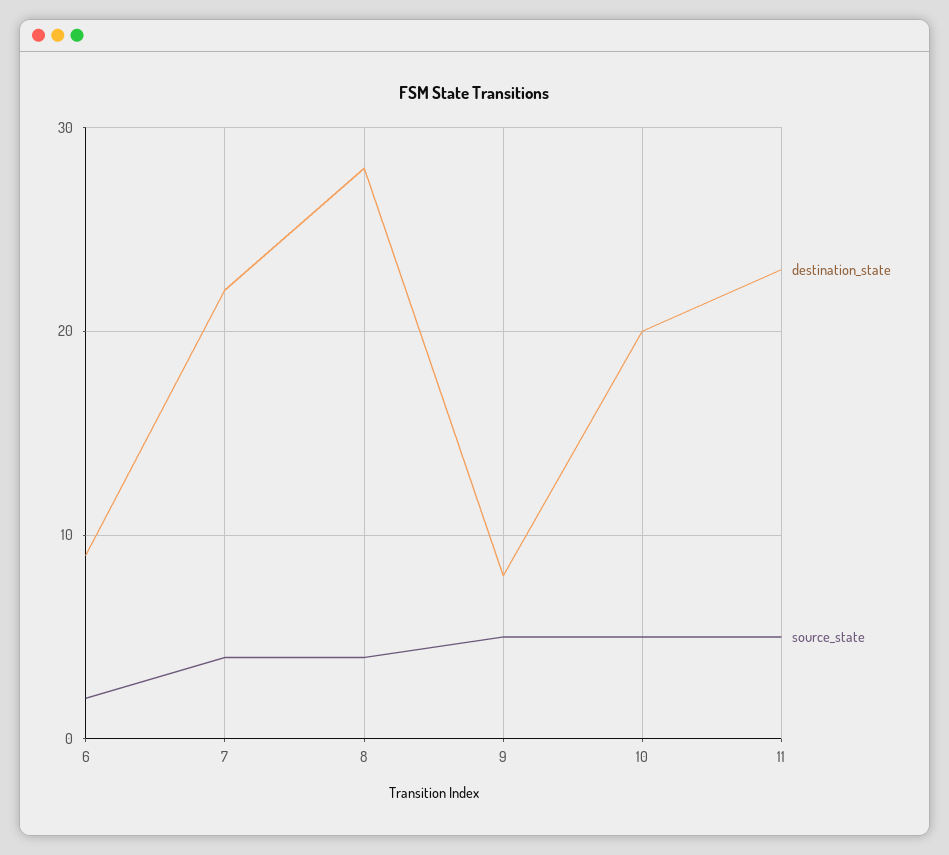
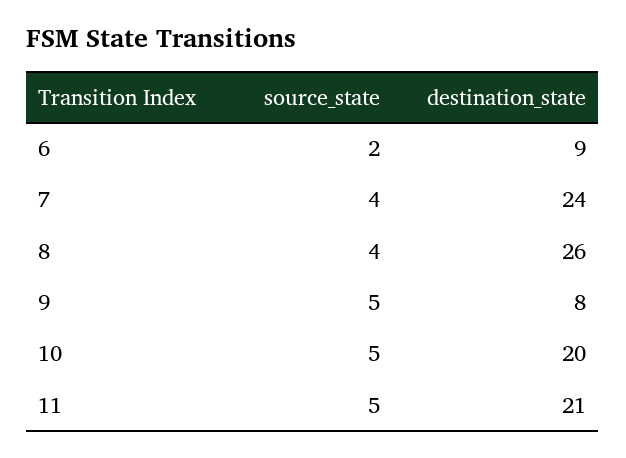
destination_state, 7: 22 -> 24
destination_state, 8: 28 -> 26
destination_state, 11: 23 -> 21

